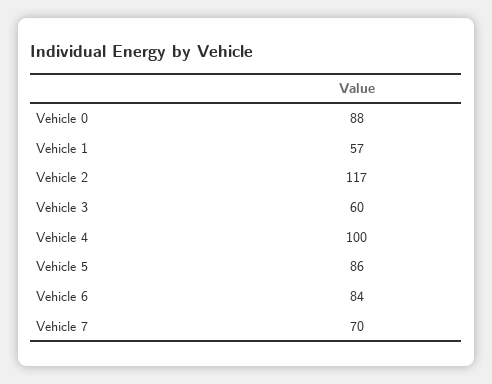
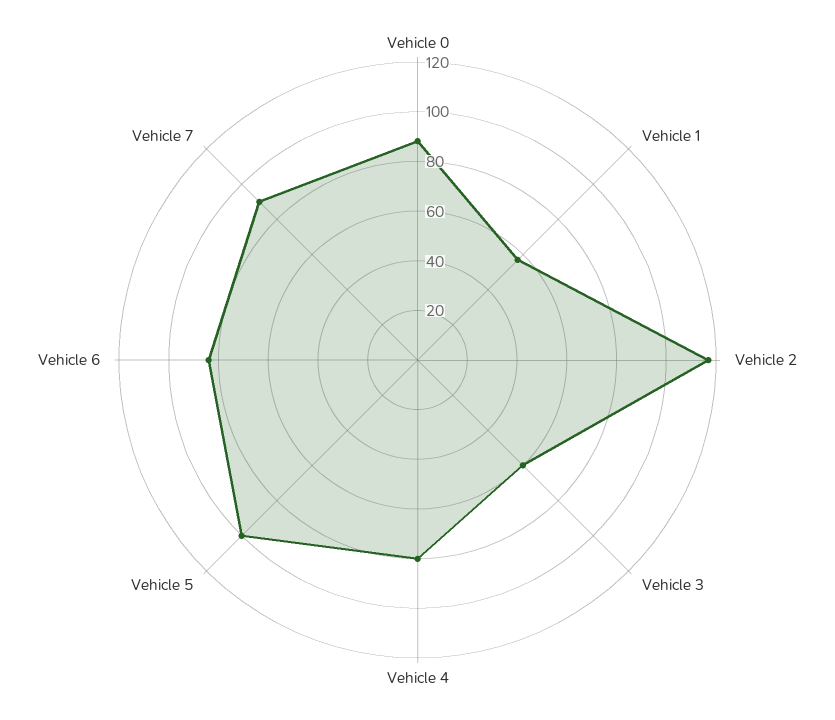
Vehicle 4: 100 -> 80
Vehicle 5: 86 -> 100
Vehicle 7: 70 -> 90

